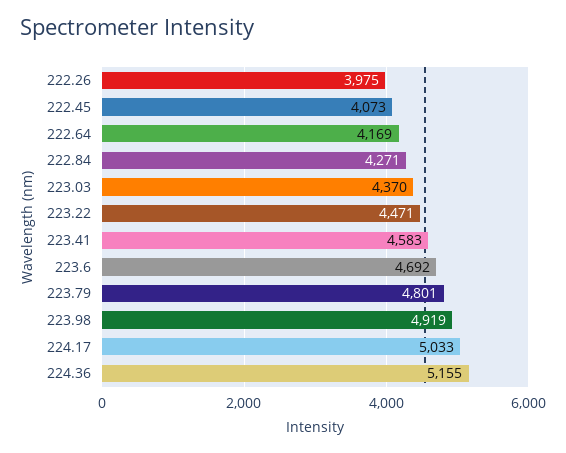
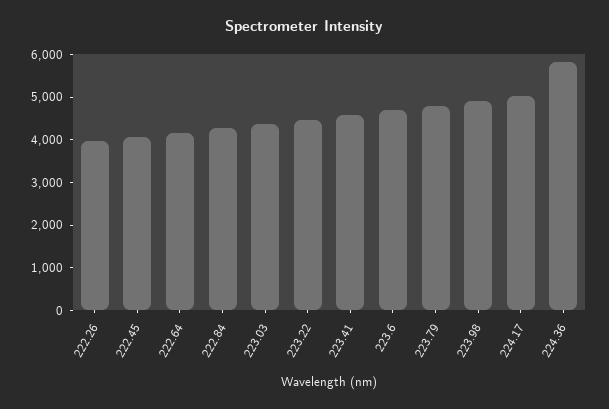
224.36: 5155 -> 5800

